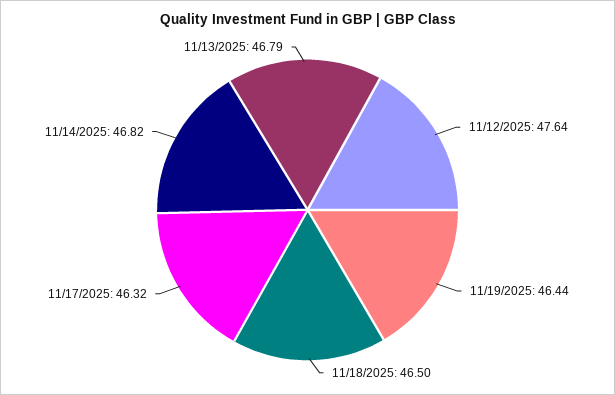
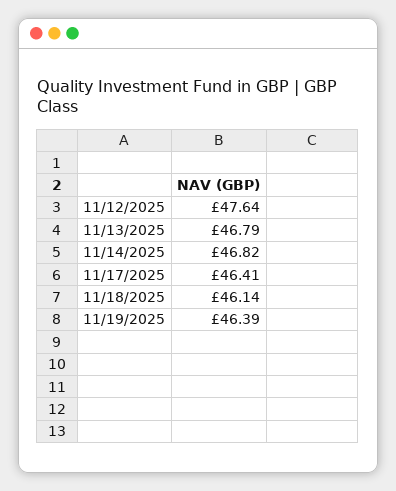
11/19/2025: 46.44 -> 46.39
11/18/2025: 46.5 -> 46.14
11/17/2025: 46.32 -> 46.41

